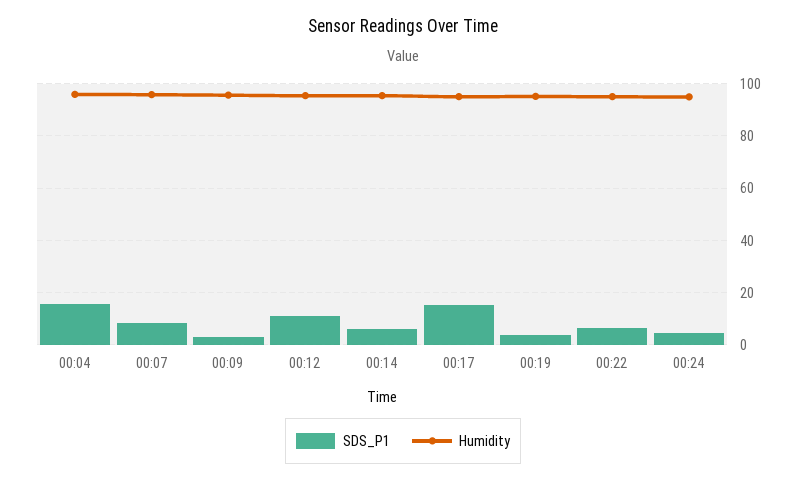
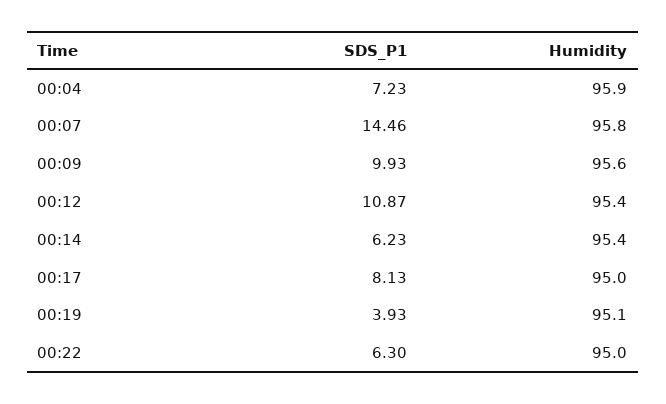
SDS_P1, 00:04: 15 -> 7.23
SDS_P1, 00:07: 7.5 -> 14.46
SDS_P1, 00:09: 2.5 -> 9.93
SDS_P1, 00:17: 15 -> 8.13
SDS_P1, 00:24: 5 -> none
Humidity, 00:24: 95 -> none

